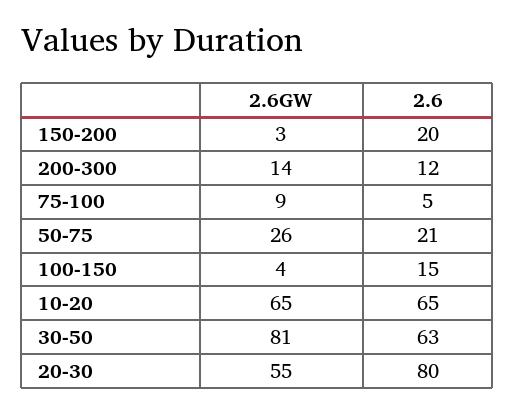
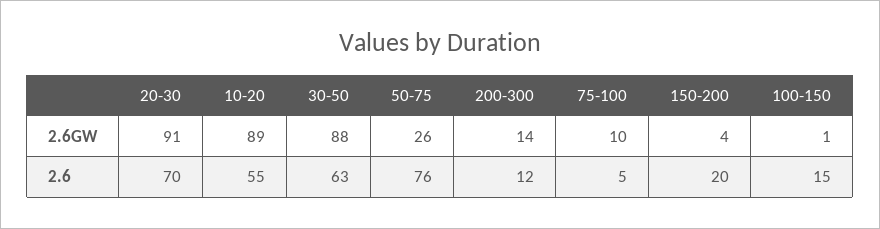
2.6GW, 150-200: 3 -> 4
2.6GW, 75-100: 9 -> 10
2.6, 50-75: 21 -> 76
2.6GW, 100-150: 4 -> 1
2.6GW, 10-20: 65 -> 89
2.6, 10-20: 65 -> 55
2.6GW, 30-50: 81 -> 88
2.6GW, 20-30: 55 -> 91
2.6, 20-30: 80 -> 70

